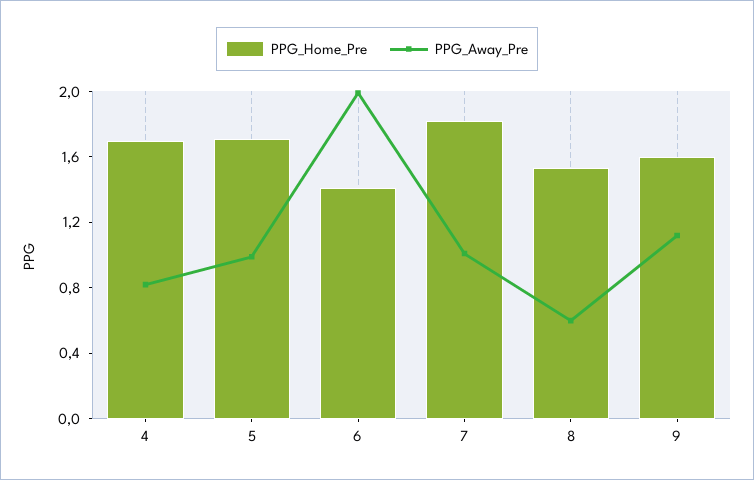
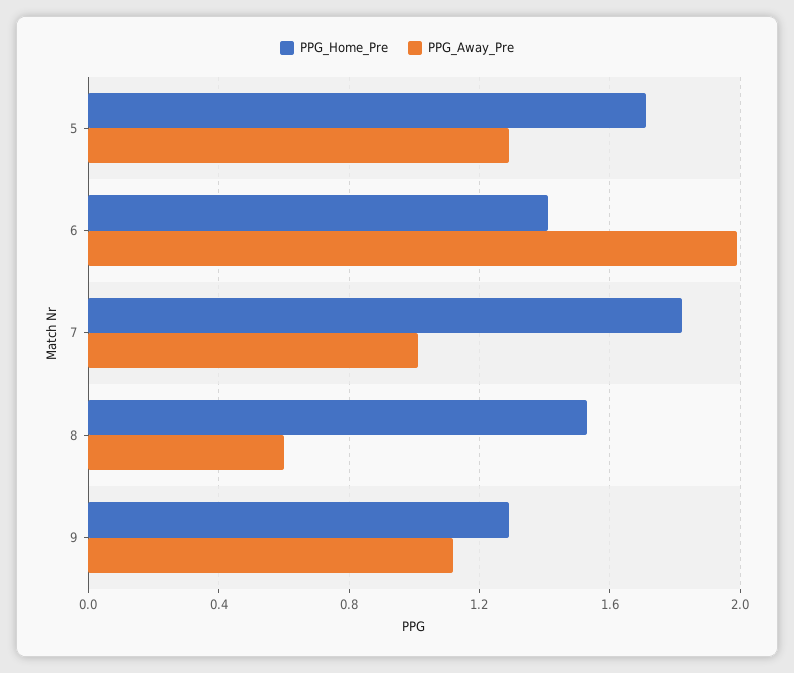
PPG_Home_Pre, 4: 1.7 -> none
PPG_Away_Pre, 4: 0.8 -> none
PPG_Away_Pre, 5: 1 -> 1.3
PPG_Home_Pre, 9: 1.6 -> 1.3

